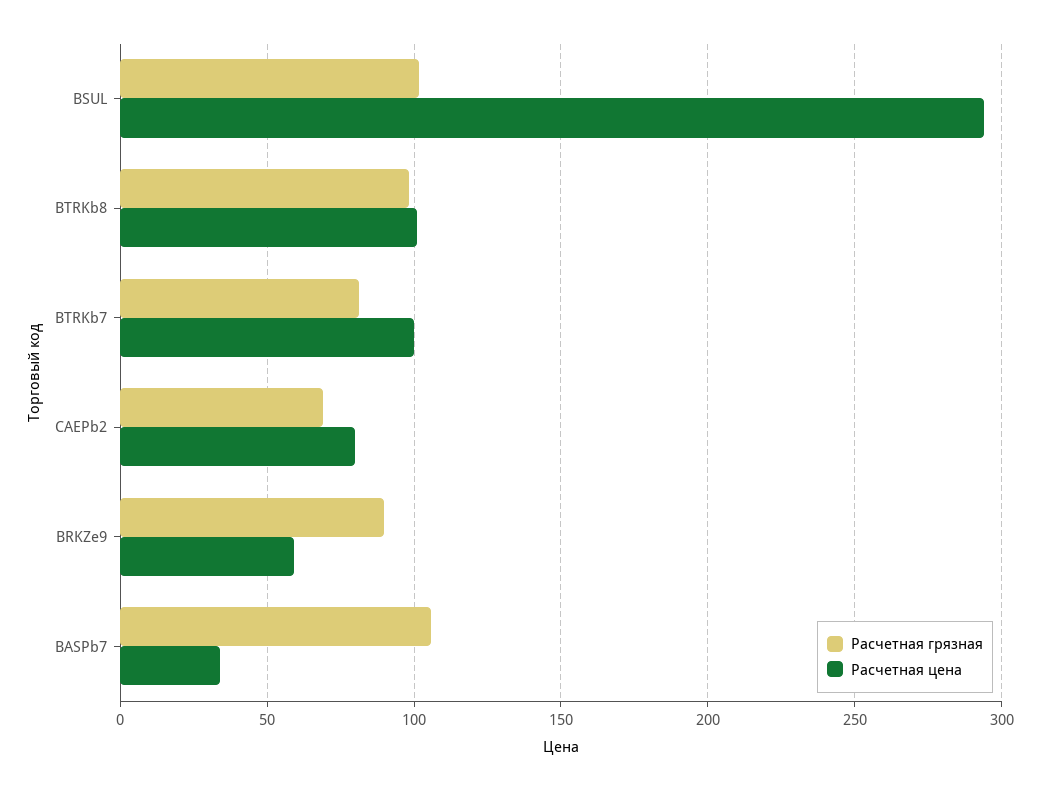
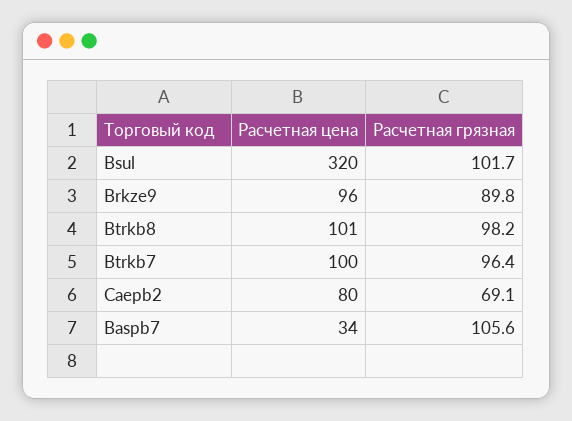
Расчетная цена, BSUL: 295 -> 320
Расчетная грязная, BTRKb7: 80 -> 96.4
Расчетная цена, BRKZe9: 60 -> 96

